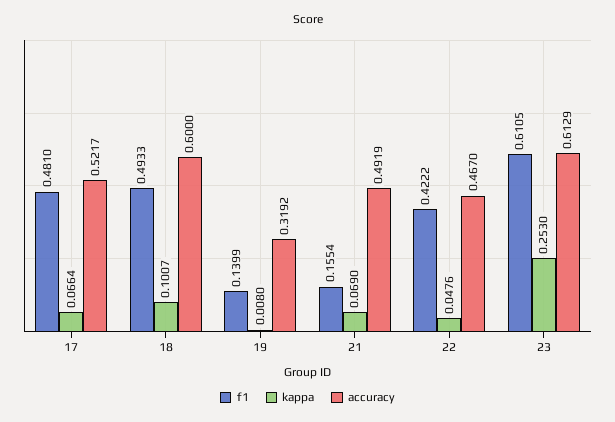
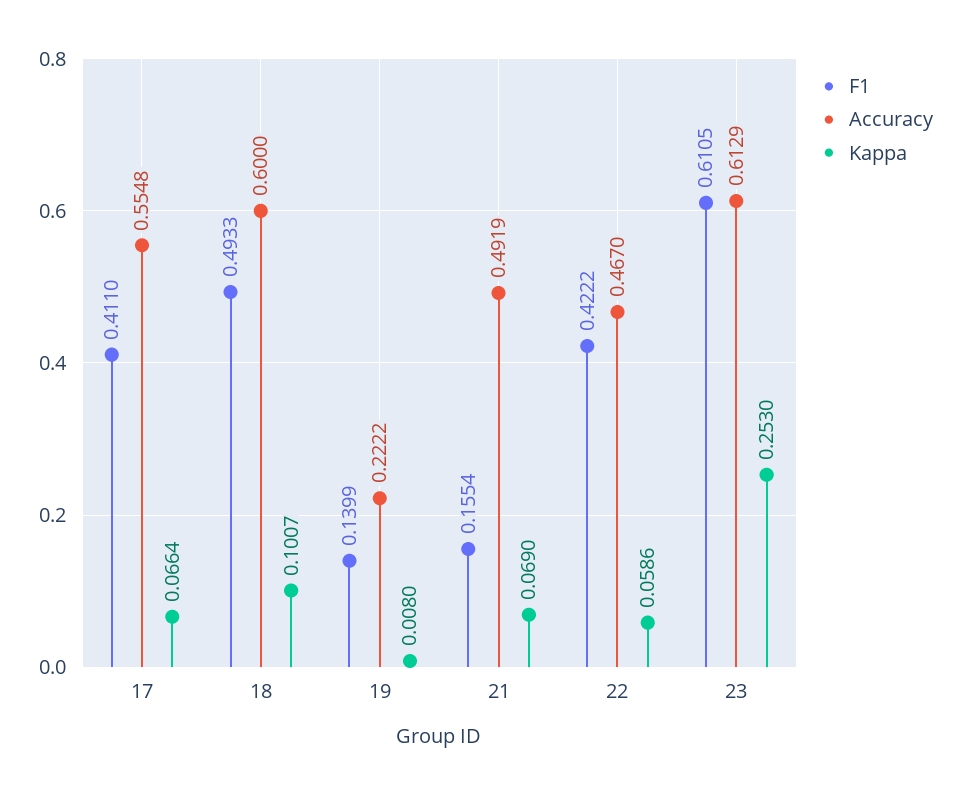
f1, 17: 0.481 -> 0.411
accuracy, 17: 0.5217 -> 0.5548
accuracy, 19: 0.3192 -> 0.2222
kappa, 22: 0.0476 -> 0.0586

